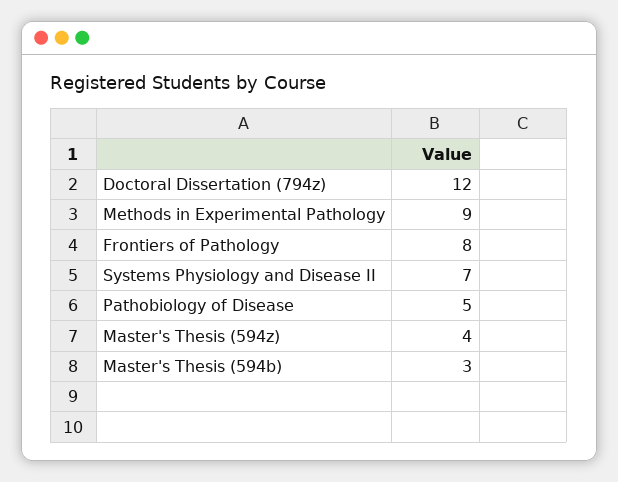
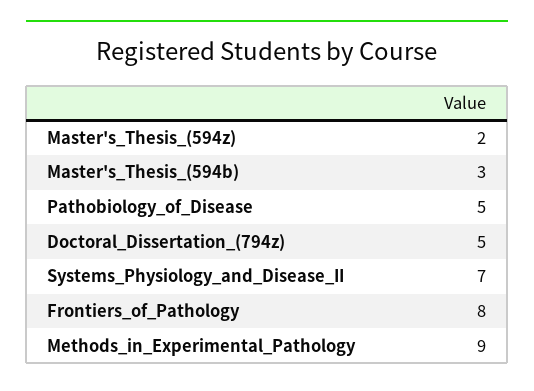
Doctoral Dissertation (794z): 12 -> 5
Master's Thesis (594z): 4 -> 2

